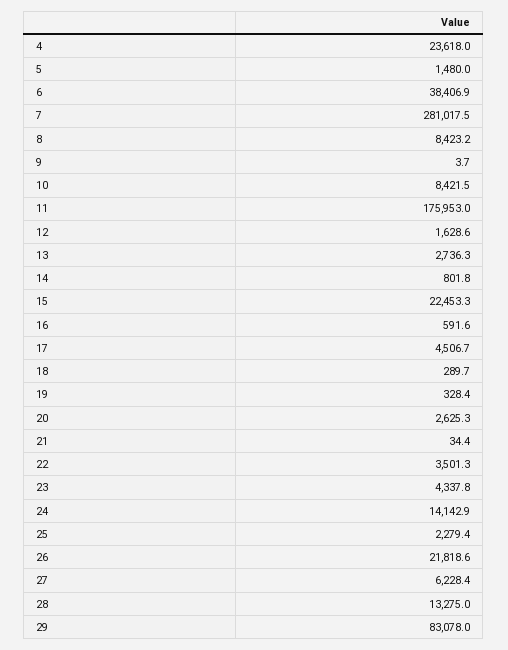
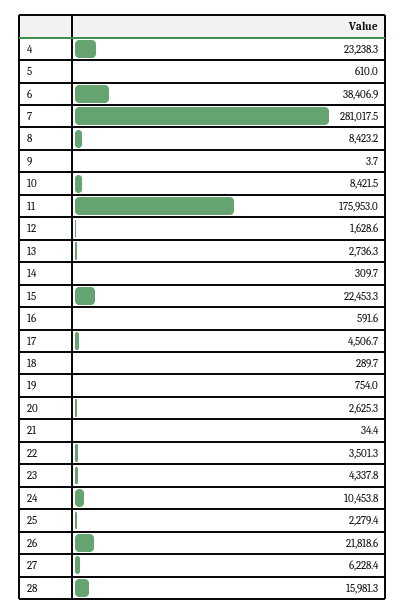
4: 23618 -> 23238.3
5: 1480 -> 610
14: 801.8 -> 309.7
19: 328.4 -> 754
24: 14142.9 -> 10453.8
28: 13275 -> 15981.3
29: 83078 -> none

